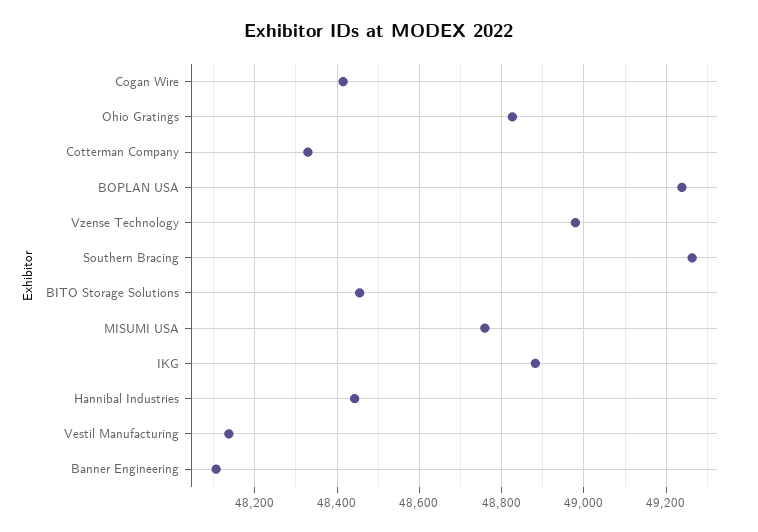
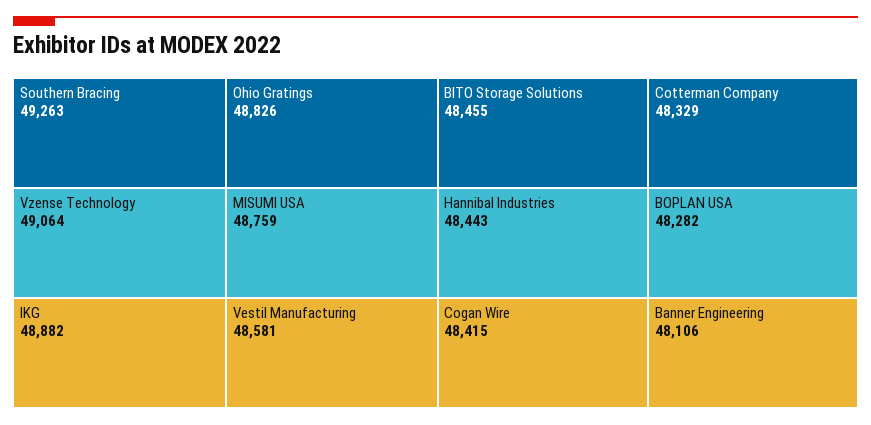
BOPLAN USA: 49240 -> 48282
Vzense Technology: 48980 -> 49064
Vestil Manufacturing: 48140 -> 48581

